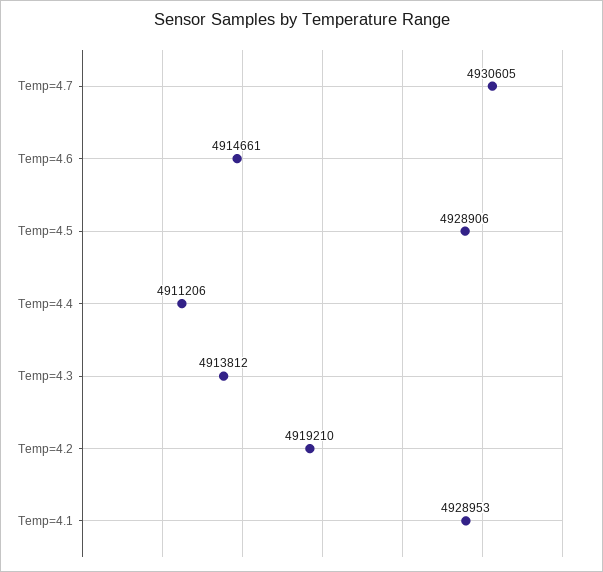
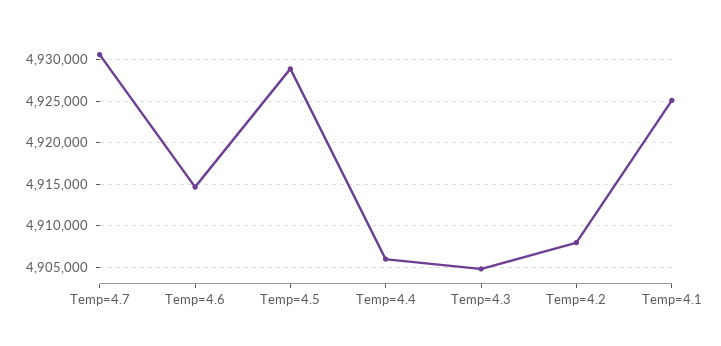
Temp=4.4: 4911206 -> 4906000
Temp=4.3: 4913812 -> 4905000
Temp=4.2: 4919210 -> 4908000
Temp=4.1: 4928953 -> 4925000

